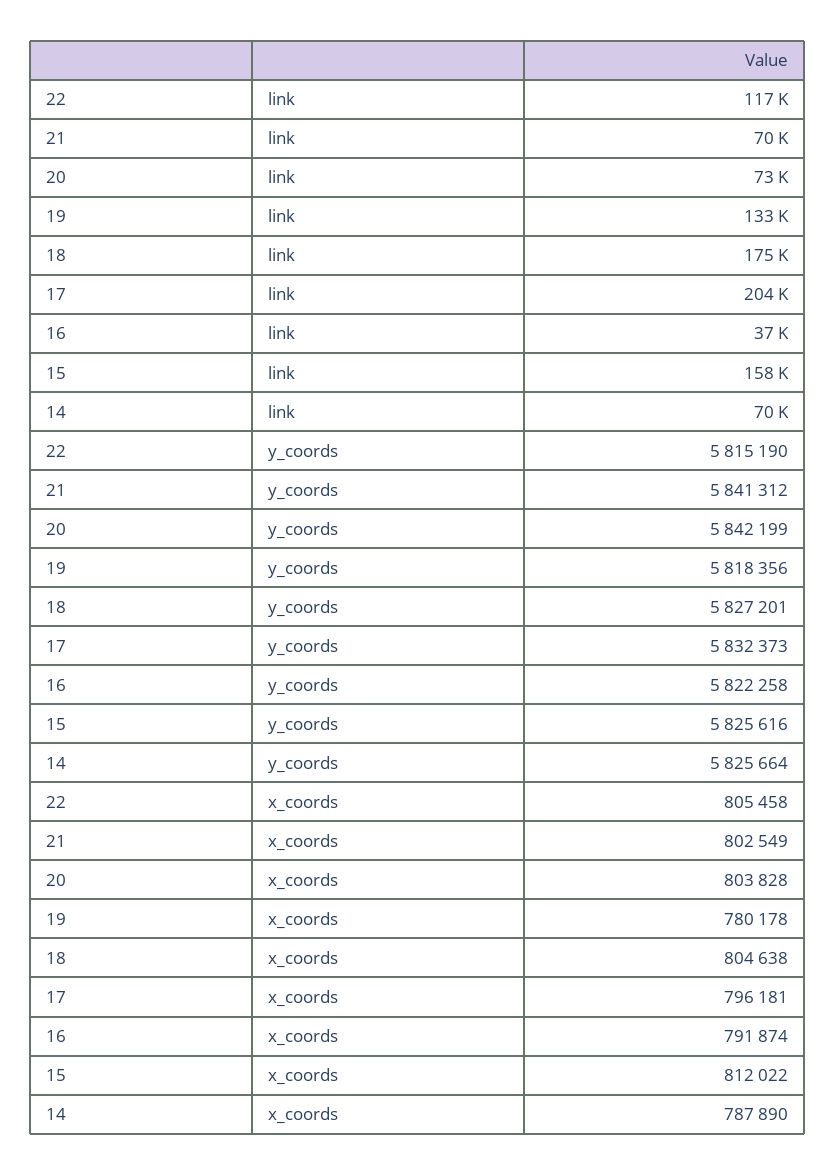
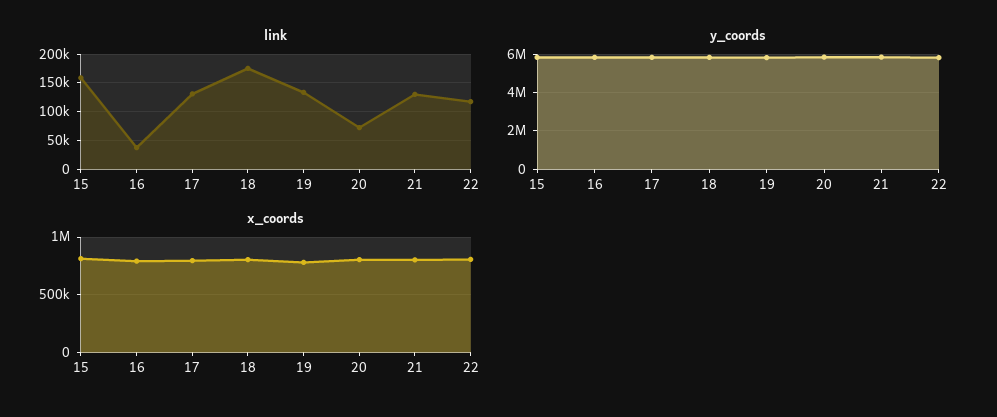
link, 21: 70000 -> 125000
link, 17: 204000 -> 125000
link, 14: 70000 -> none
y_coords, 14: 5825664 -> none
x_coords, 14: 787890 -> none

